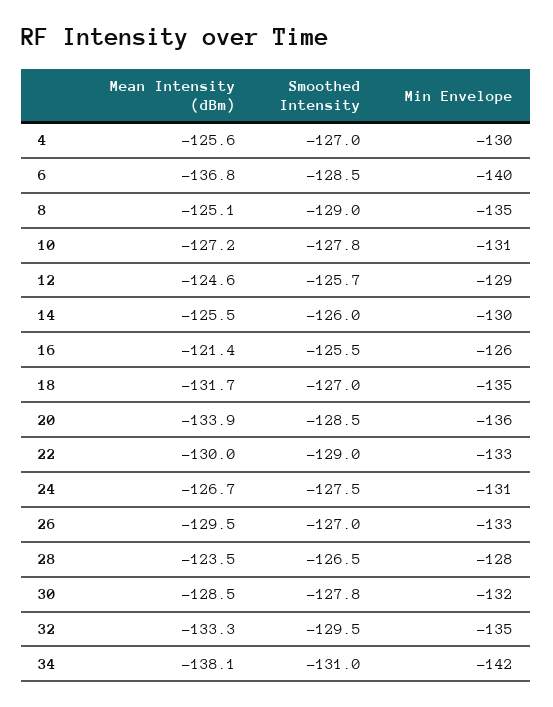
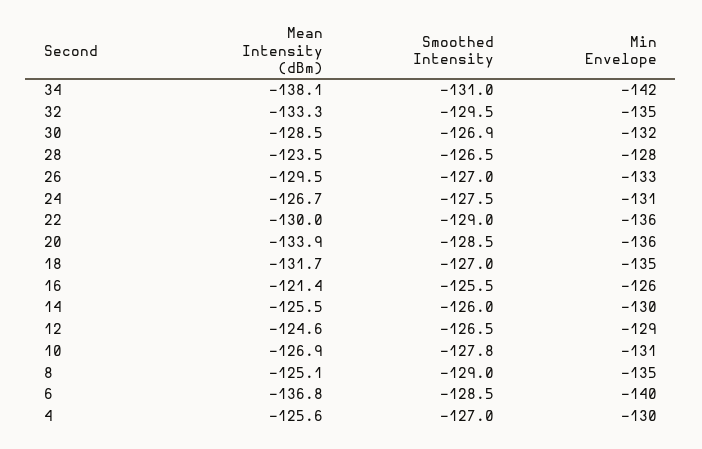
Mean Intensity (dBm), 10: -127.2 -> -126.9
Smoothed Intensity, 12: -125.7 -> -126.5
Min Envelope, 22: -133 -> -136
Smoothed Intensity, 30: -127.8 -> -126.9

